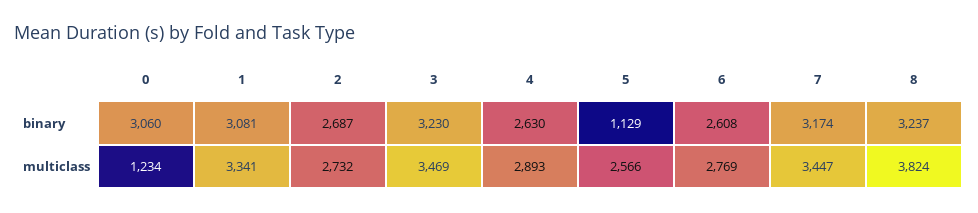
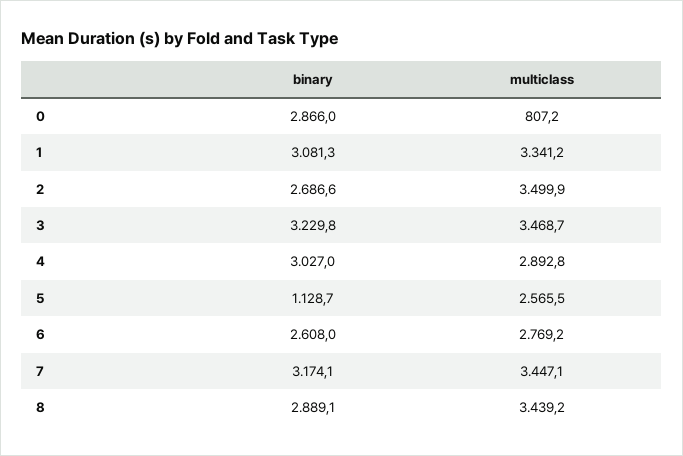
0, binary: 3060 -> 2866
4, binary: 2630 -> 3027
8, binary: 3237 -> 2889.1
0, multiclass: 1234 -> 807.2
2, multiclass: 2732 -> 3499.9
8, multiclass: 3824 -> 3439.2

